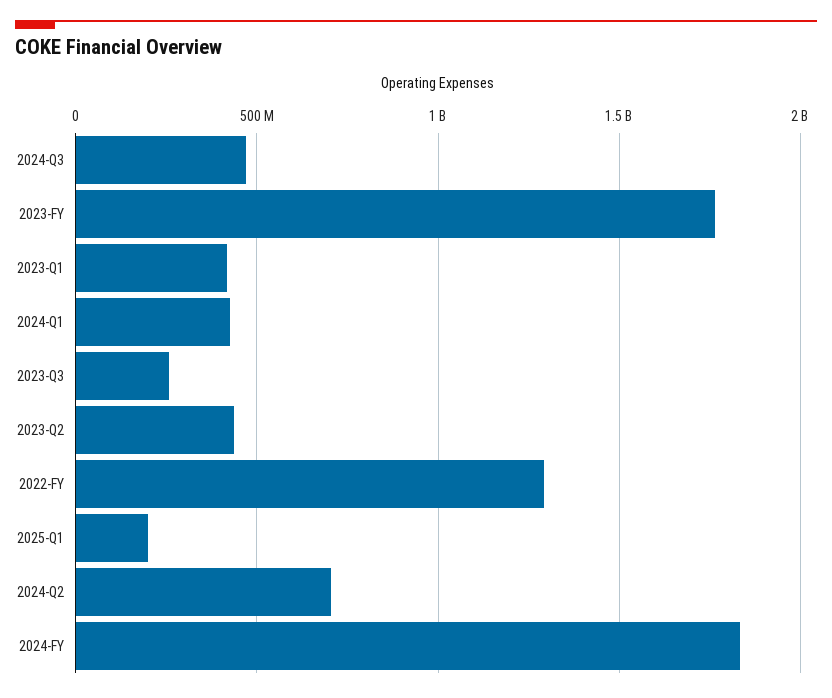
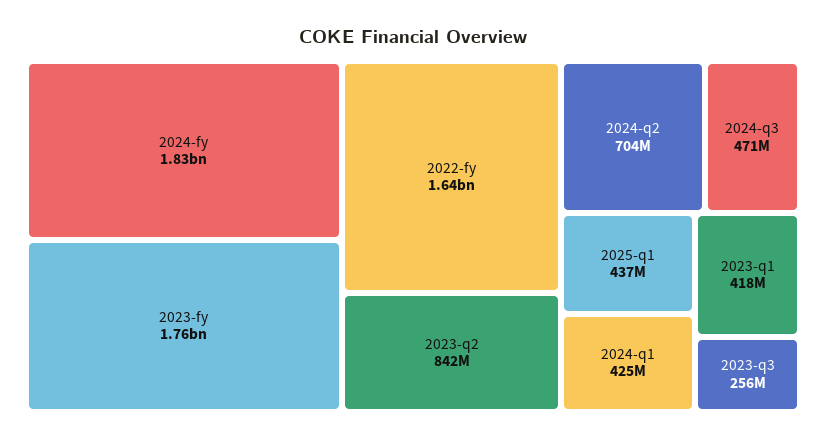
2023-Q2: 450000000 -> 842000000
2022-FY: 1300000000 -> 1640000000
2025-Q1: 200000000 -> 437000000

